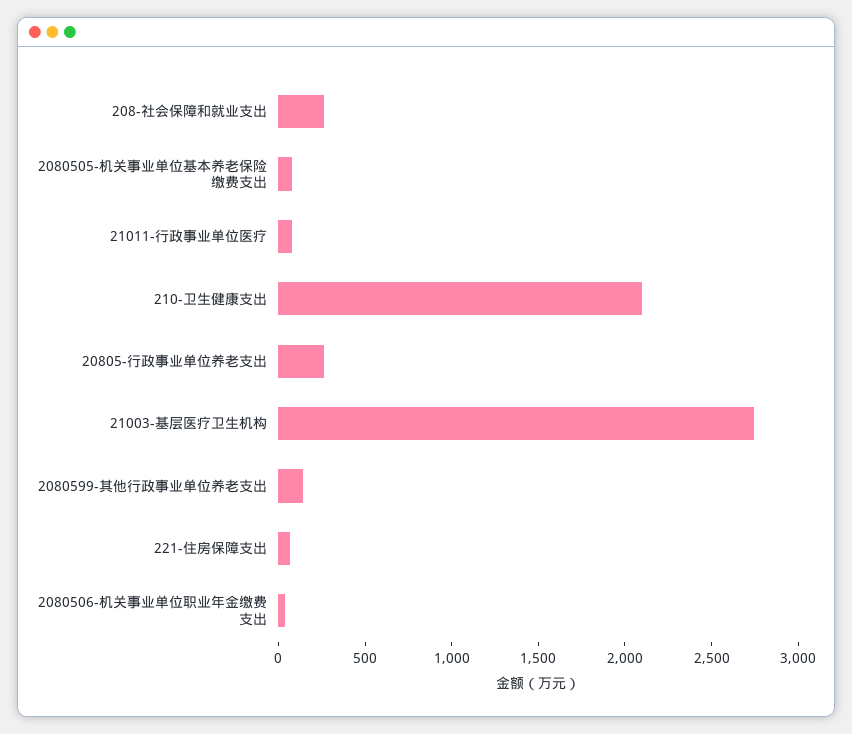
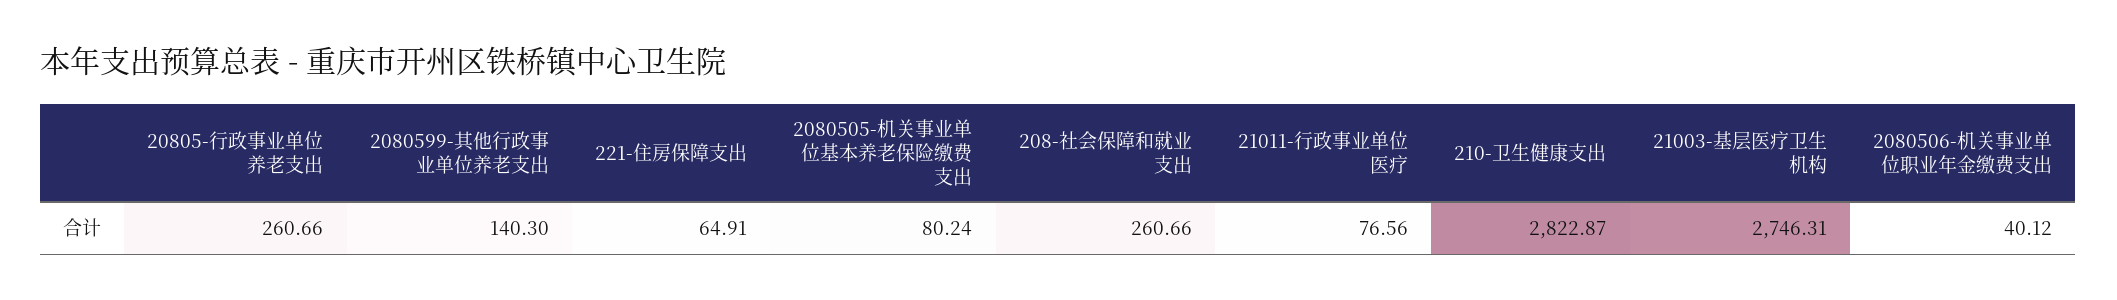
210-卫生健康支出: 2100 -> 2822.87

